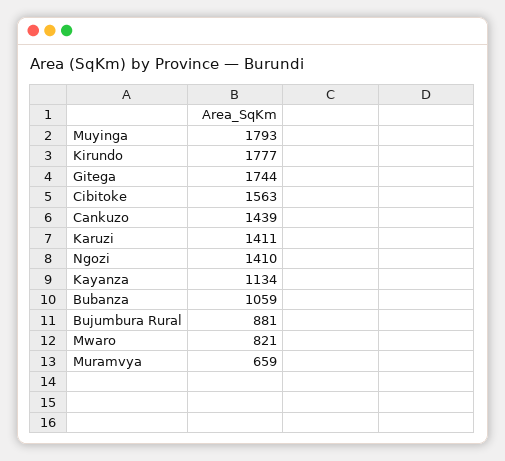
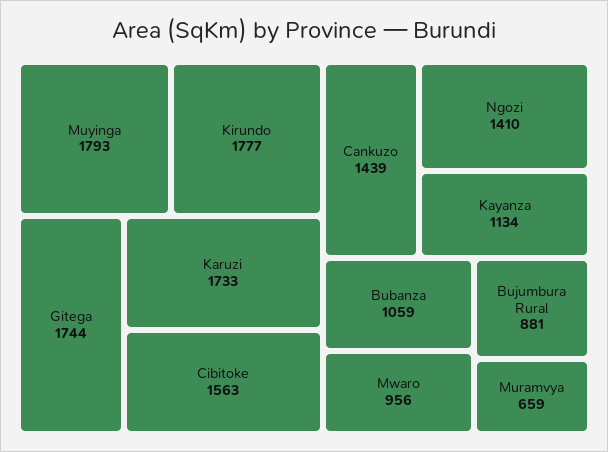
Karuzi: 1411 -> 1733
Mwaro: 821 -> 956

